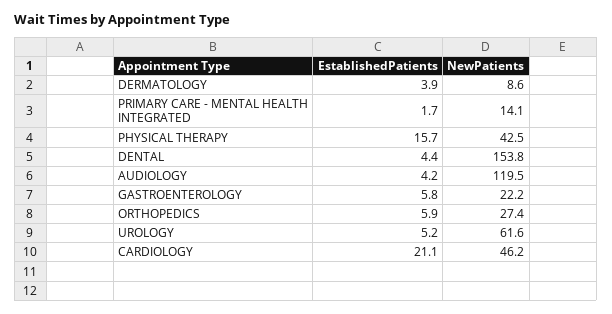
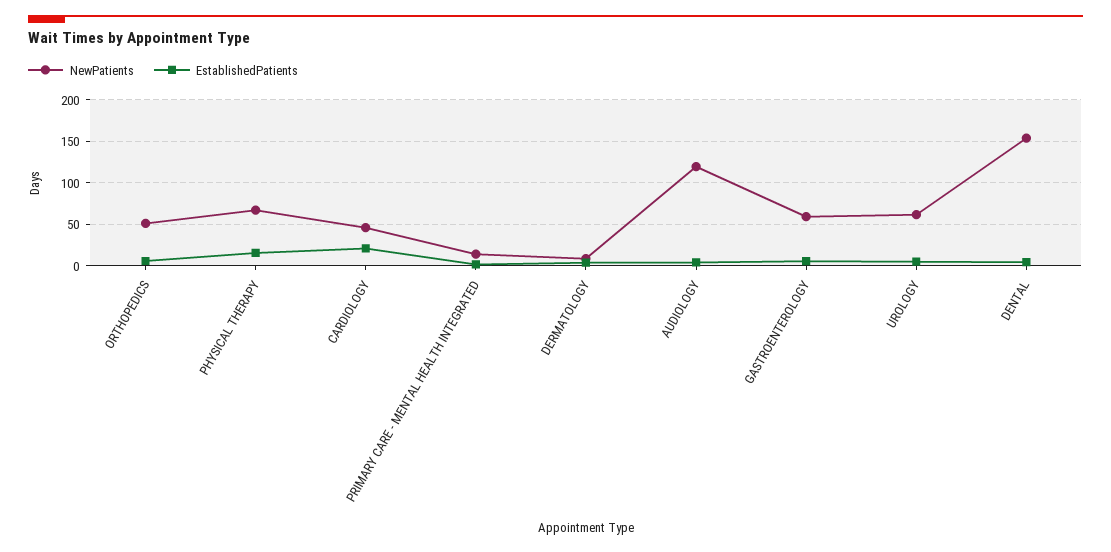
NewPatients, PHYSICAL THERAPY: 42.5 -> 70
NewPatients, GASTROENTEROLOGY: 22.2 -> 60
NewPatients, ORTHOPEDICS: 27.4 -> 50

